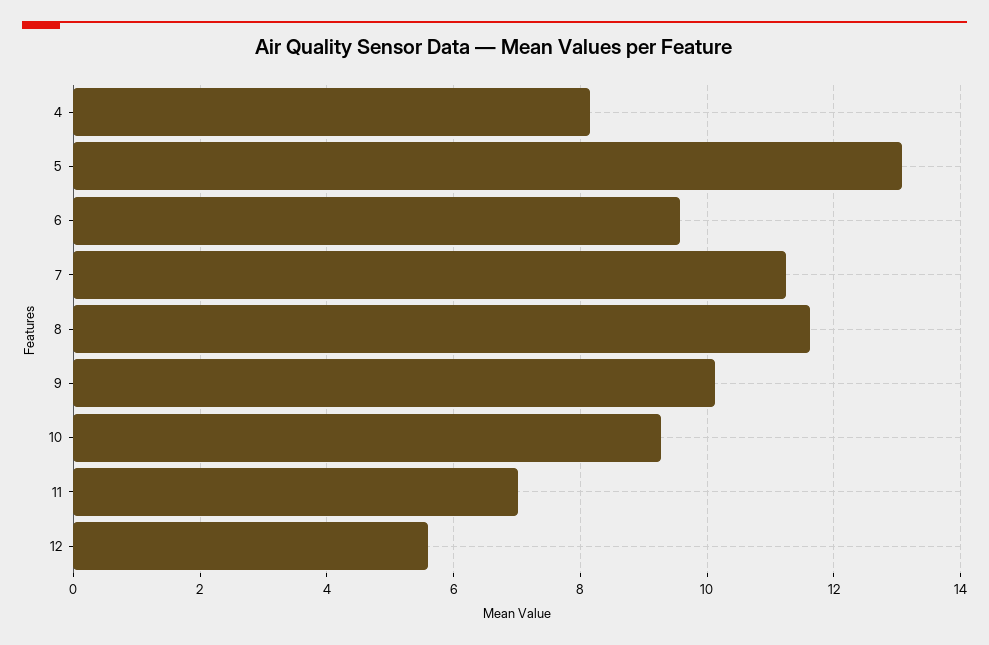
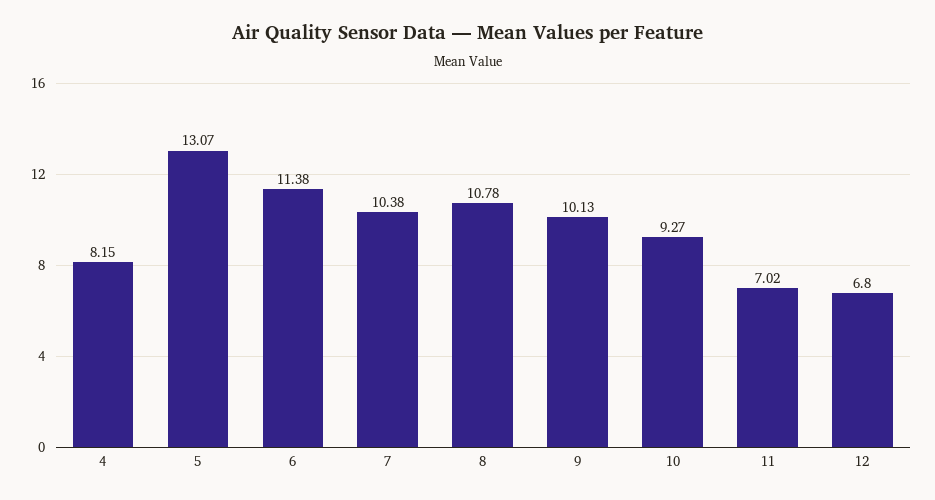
6: 9.6 -> 11.38
7: 11.2 -> 10.38
8: 11.6 -> 10.78
12: 5.6 -> 6.8

